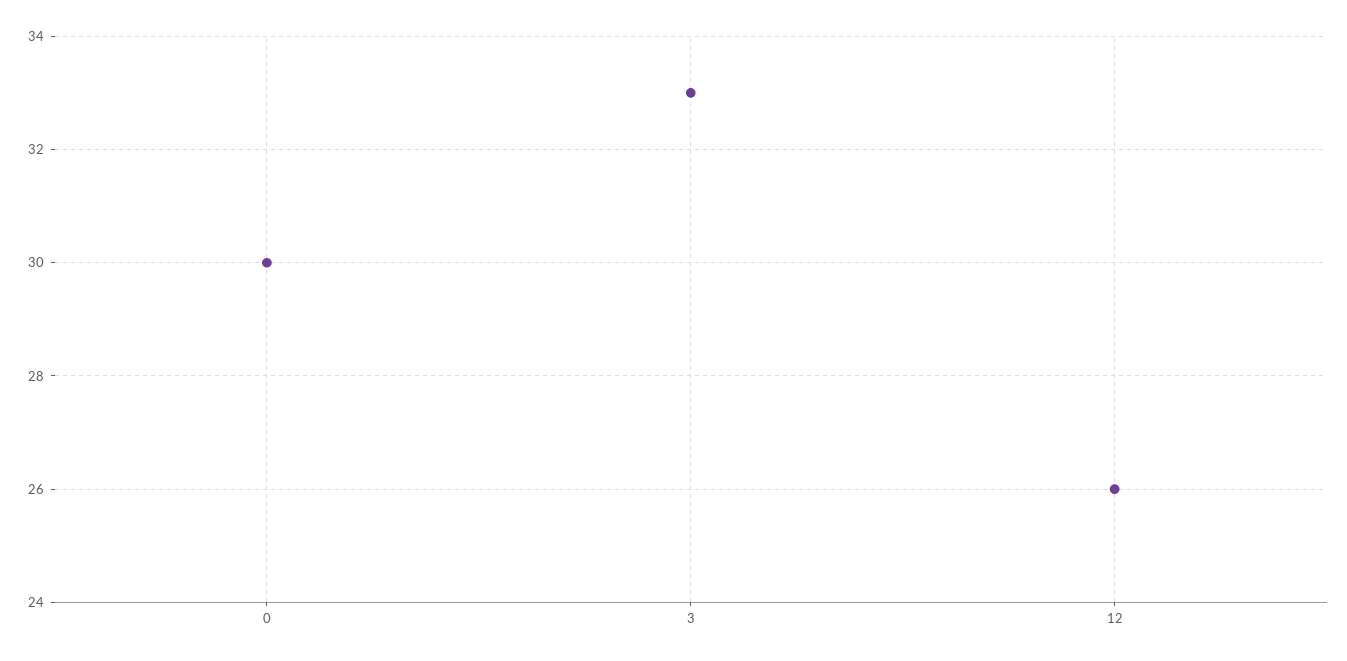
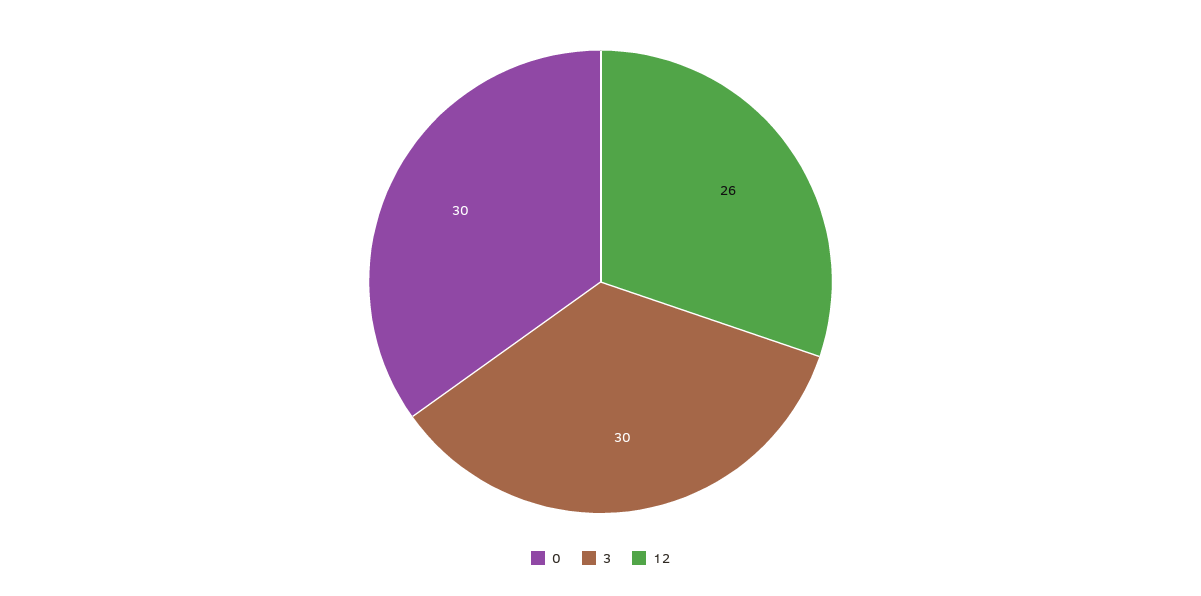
3: 33 -> 30

